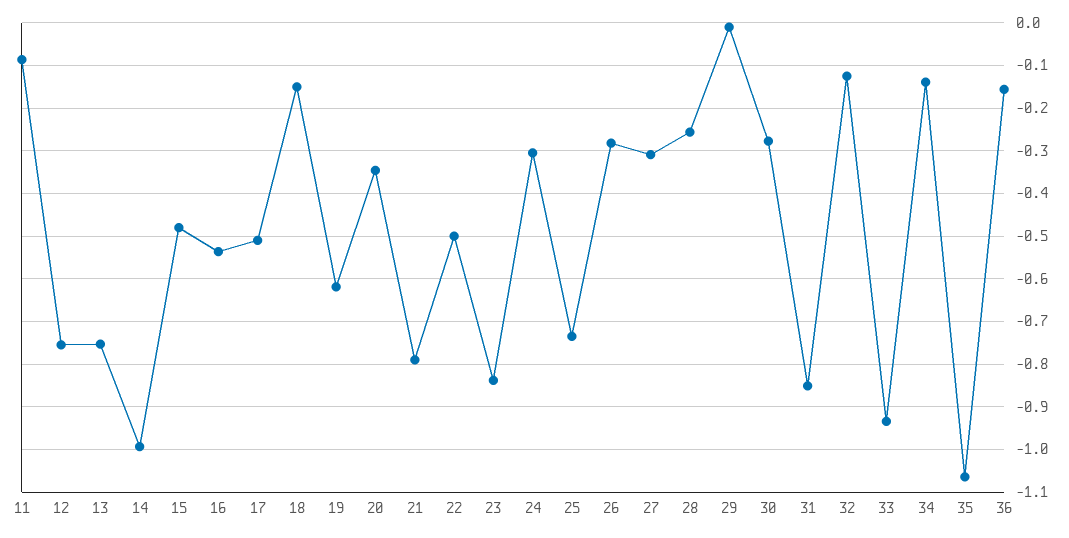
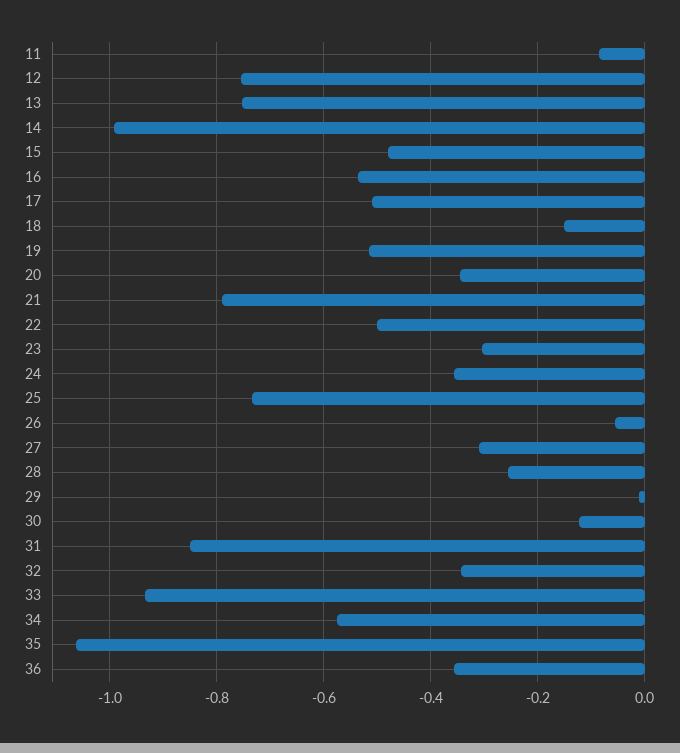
19: -0.62 -> -0.52
23: -0.84 -> -0.3
24: -0.3 -> -0.36
26: -0.28 -> -0.06
30: -0.28 -> -0.12
32: -0.12 -> -0.34
34: -0.14 -> -0.58
36: -0.16 -> -0.36

